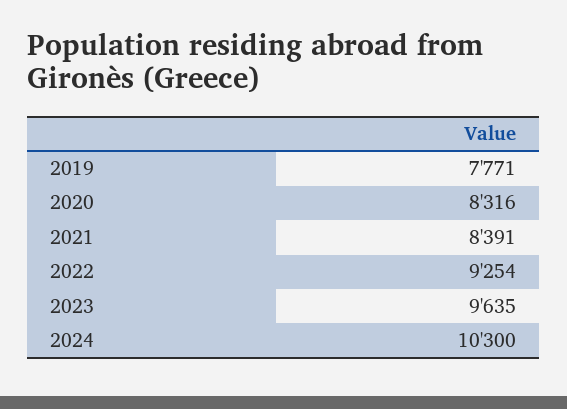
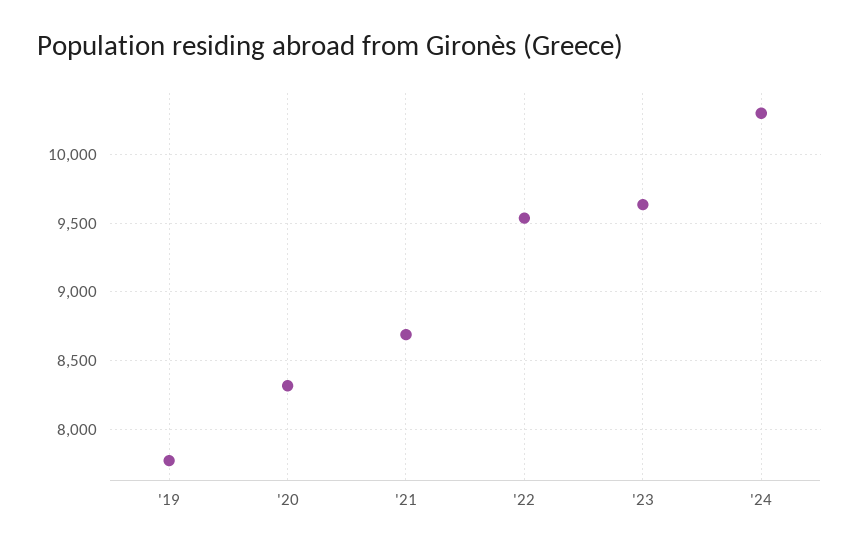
2021: 8391 -> 8700
2022: 9254 -> 9550

